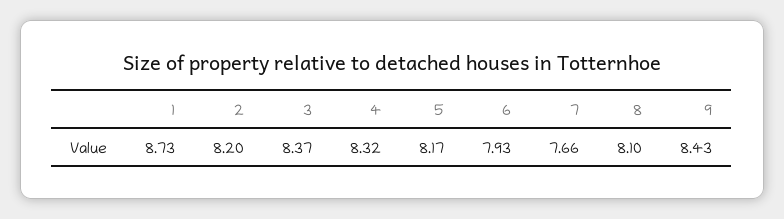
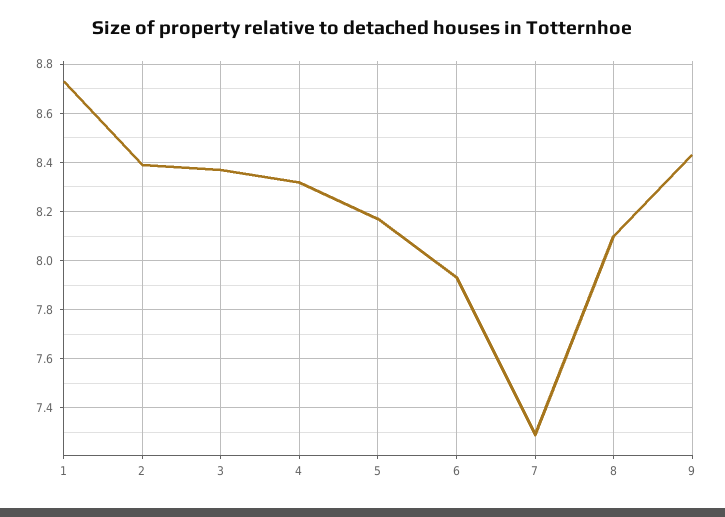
2: 8.2 -> 8.4
7: 7.66 -> 7.3

